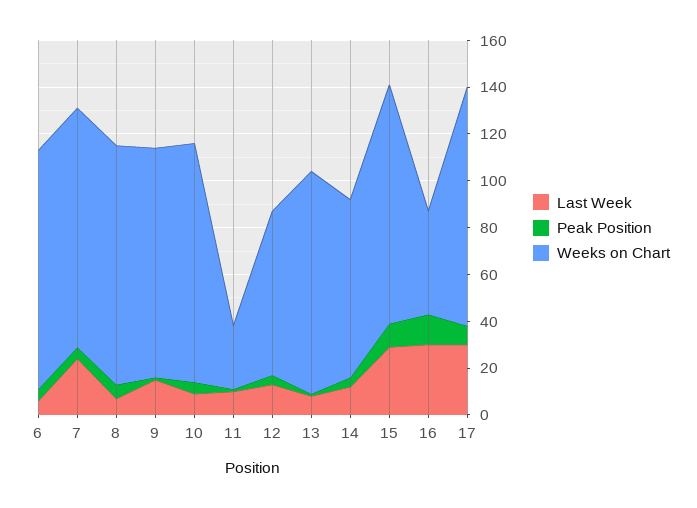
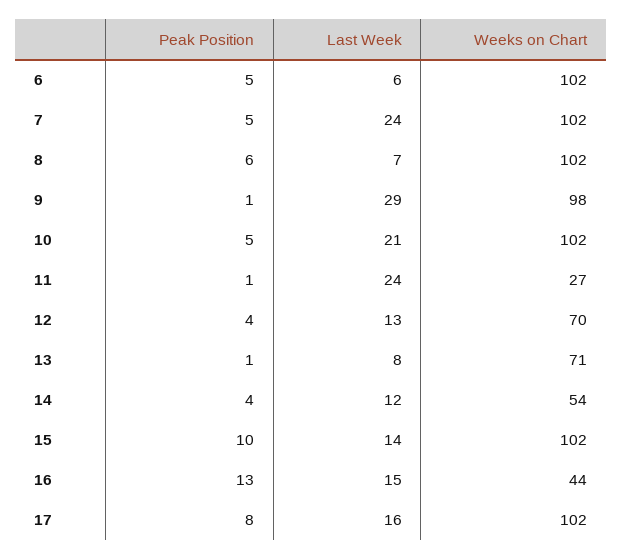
Last Week, 9: 15 -> 29
Last Week, 10: 10 -> 21
Last Week, 11: 10 -> 24
Weeks on Chart, 13: 95 -> 71
Weeks on Chart, 14: 75 -> 54
Last Week, 15: 30 -> 14
Last Week, 16: 30 -> 15
Last Week, 17: 30 -> 16

